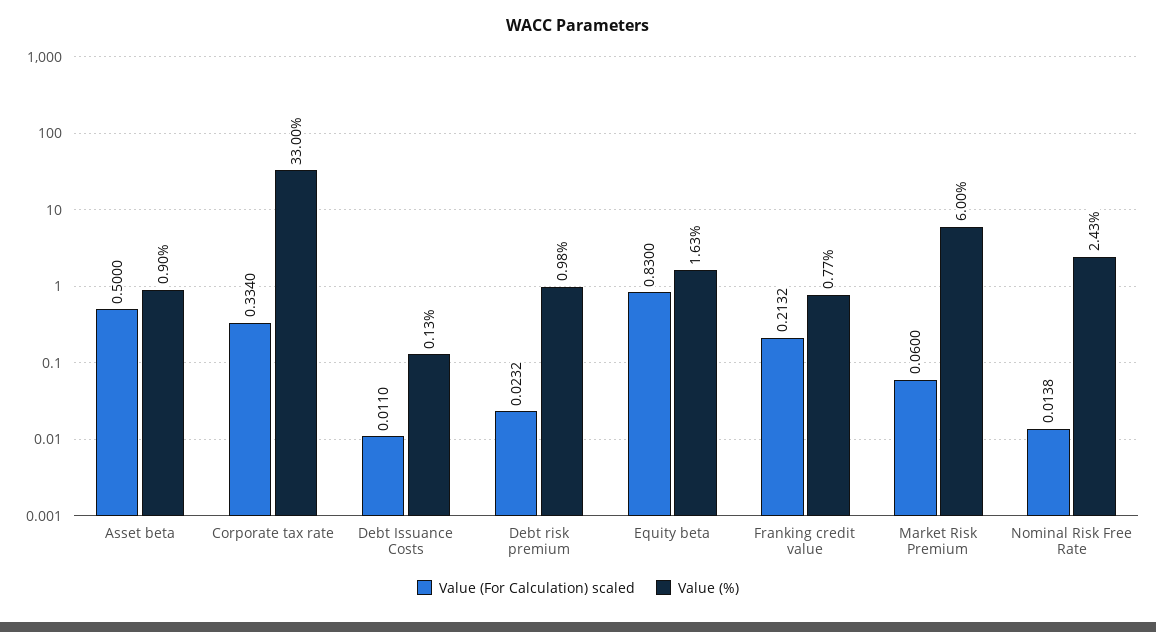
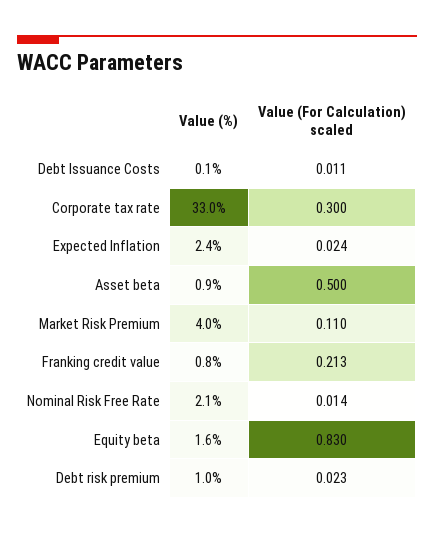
Value (For Calculation) scaled, Corporate tax rate: 0.334 -> 0.3
Value (For Calculation) scaled, Market Risk Premium: 0.06 -> 0.11
Value (%), Market Risk Premium: 6 -> 4
Value (%), Nominal Risk Free Rate: 2.43 -> 2.1
Value (%), Expected Inflation: none -> 2.4
Value (For Calculation) scaled, Expected Inflation: none -> 0.024

